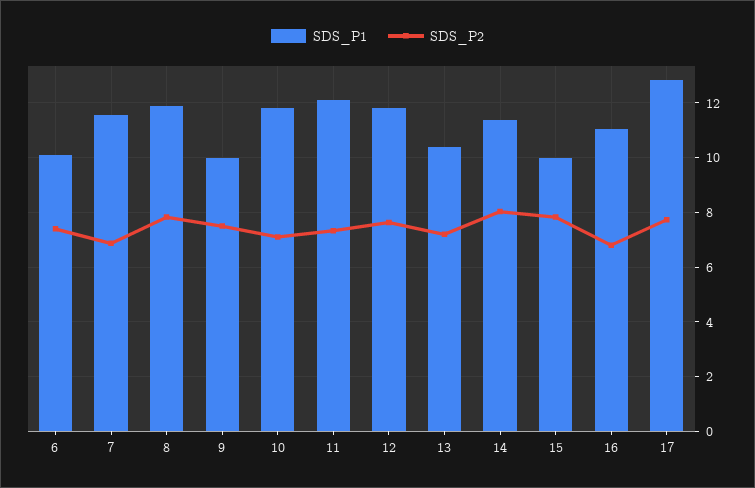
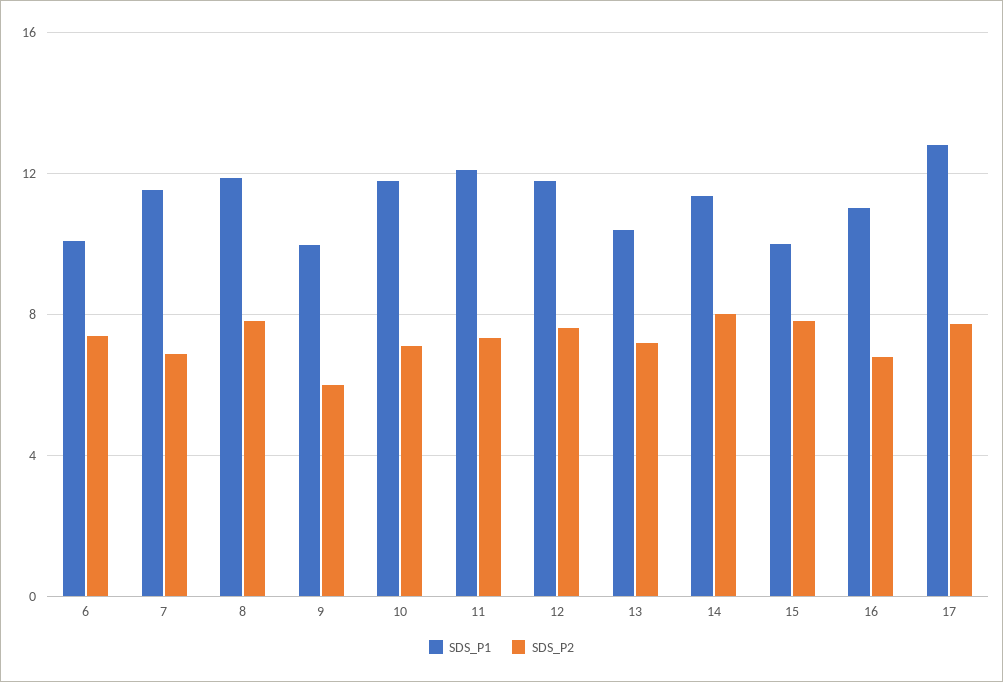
SDS_P2, 9: 7.5 -> 6

